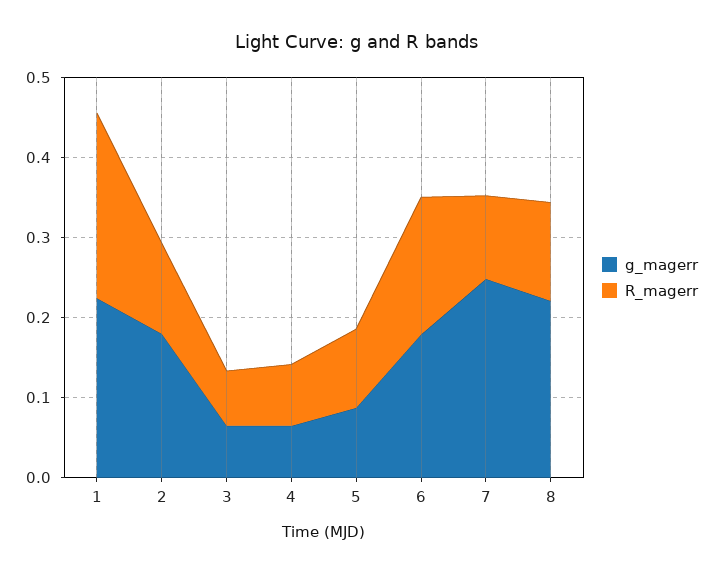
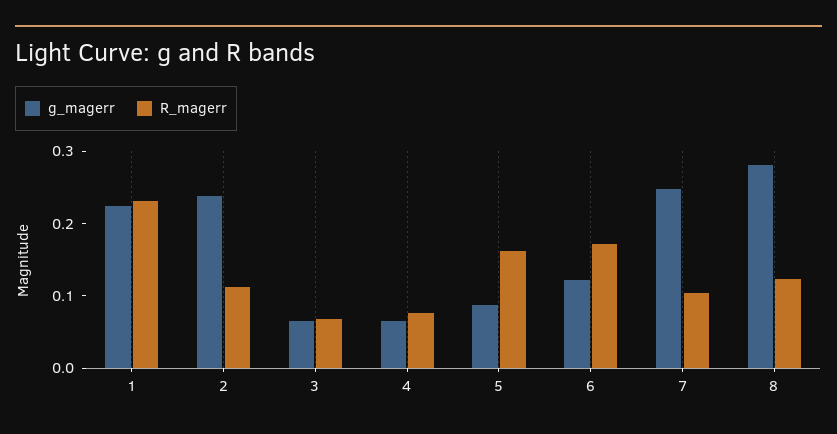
g_magerr, 2: 0.18 -> 0.24
R_magerr, 5: 0.1 -> 0.16
g_magerr, 6: 0.18 -> 0.12
g_magerr, 8: 0.22 -> 0.28

